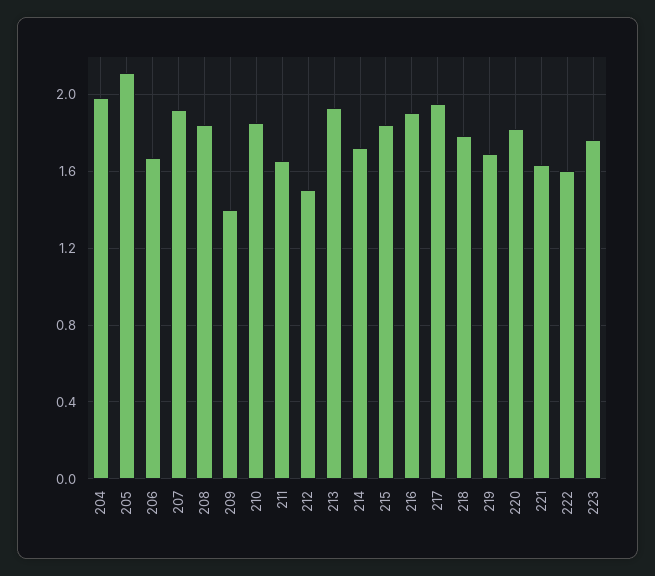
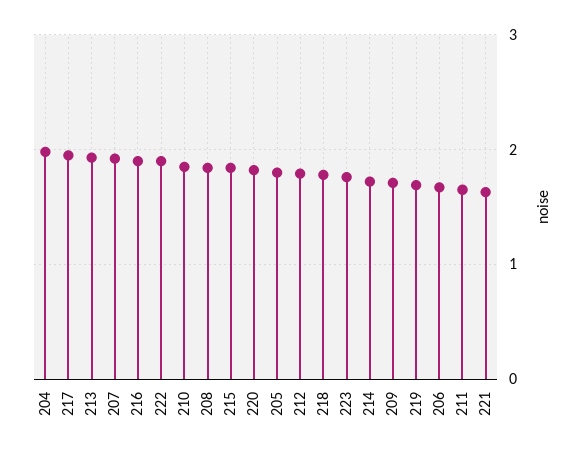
205: 2.1 -> 1.8
209: 1.4 -> 1.7
212: 1.5 -> 1.8
222: 1.6 -> 1.9

